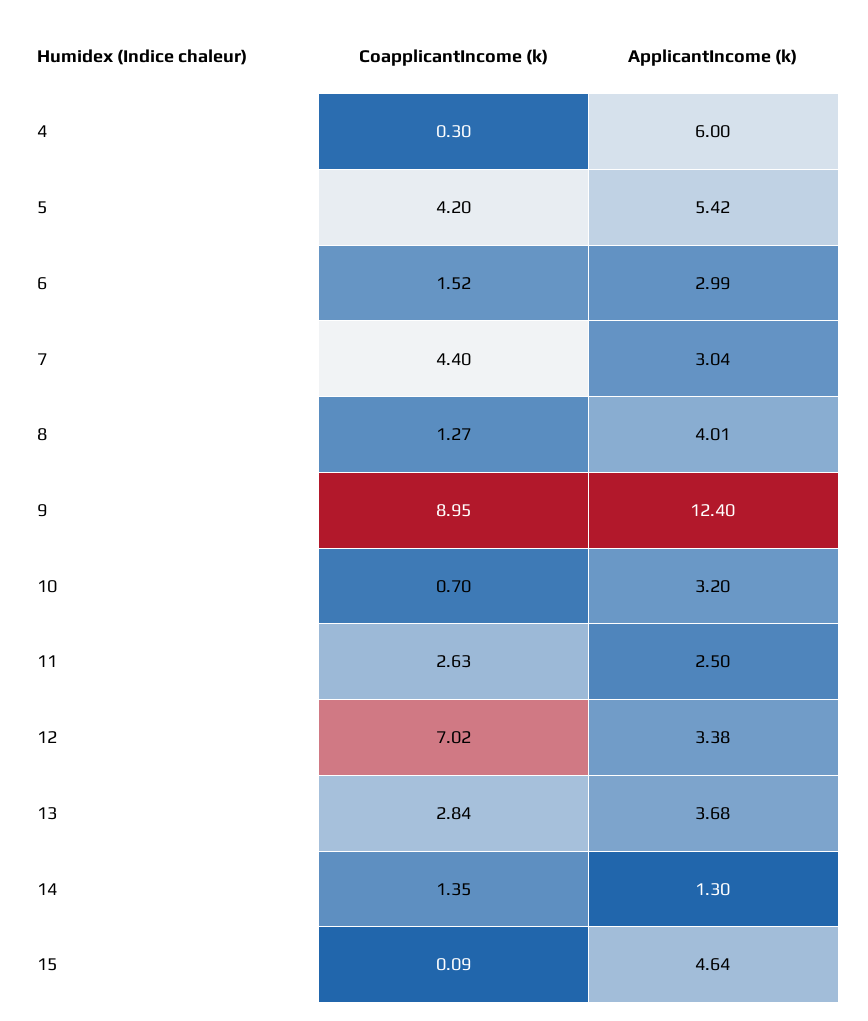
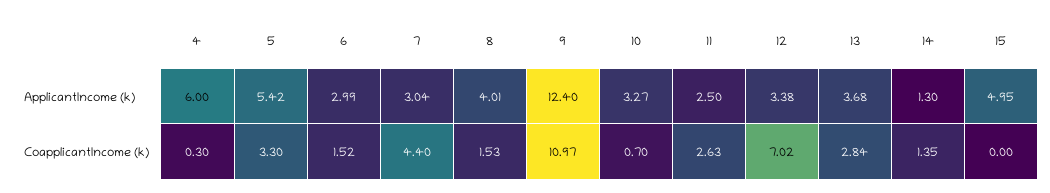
CoapplicantIncome (k), 5: 4.2 -> 3.3
CoapplicantIncome (k), 8: 1.27 -> 1.53
CoapplicantIncome (k), 9: 8.95 -> 10.97
ApplicantIncome (k), 10: 3.2 -> 3.27
CoapplicantIncome (k), 15: 0.09 -> 0
ApplicantIncome (k), 15: 4.64 -> 4.95

